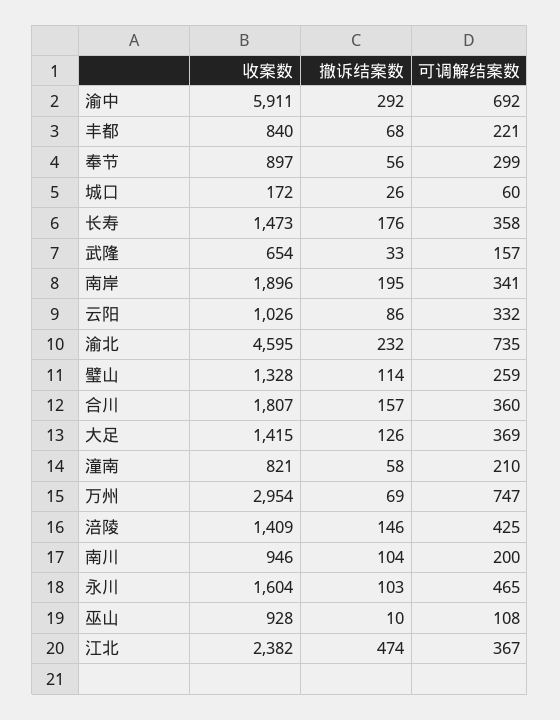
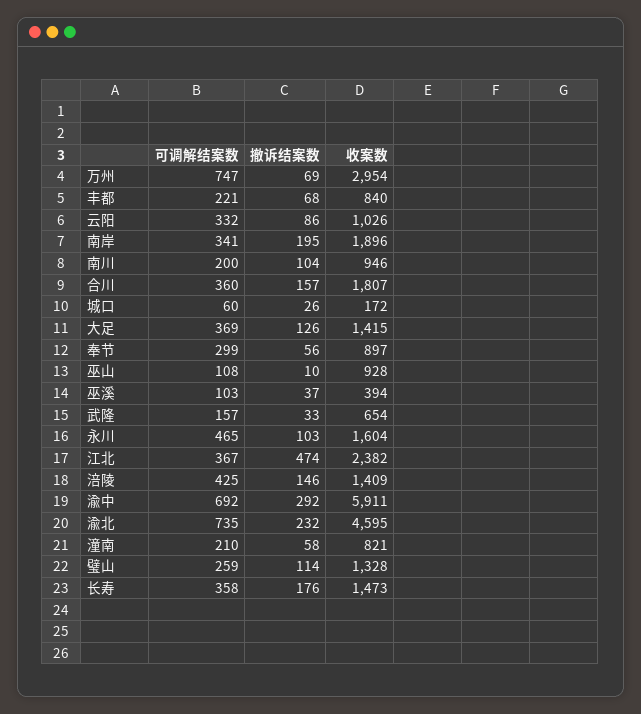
可调解结案数, 巫溪: none -> 103
撤诉结案数, 巫溪: none -> 37
收案数, 巫溪: none -> 394

